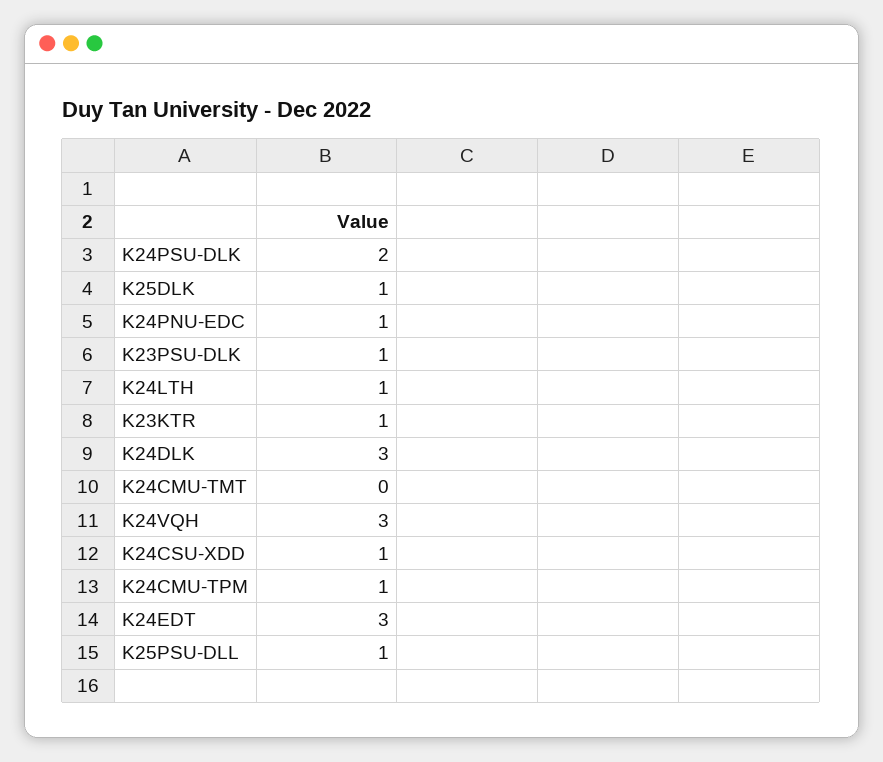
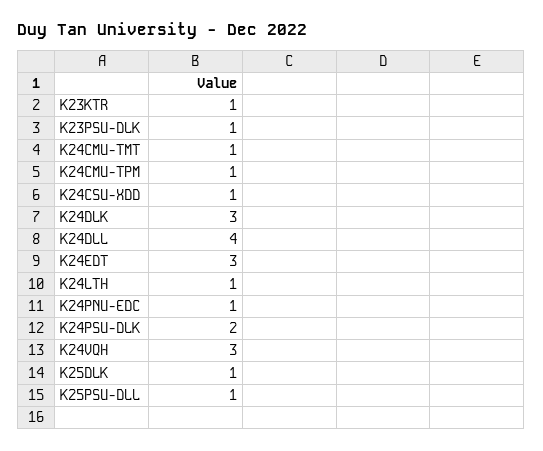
K24CMU-TMT: 0 -> 1
K24DLL: none -> 4

